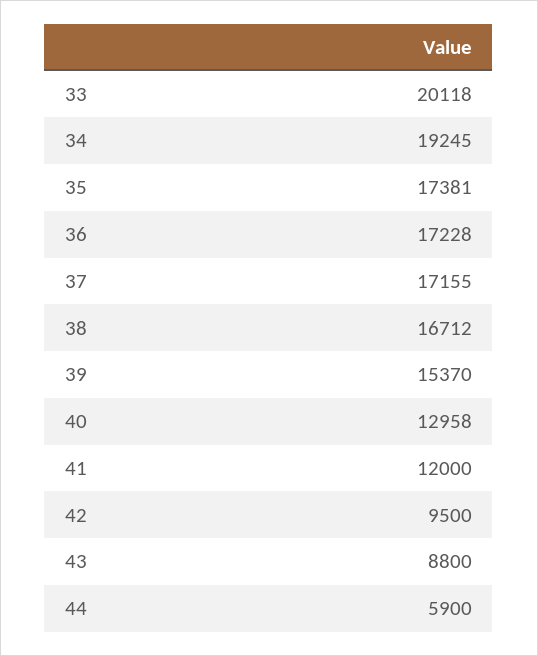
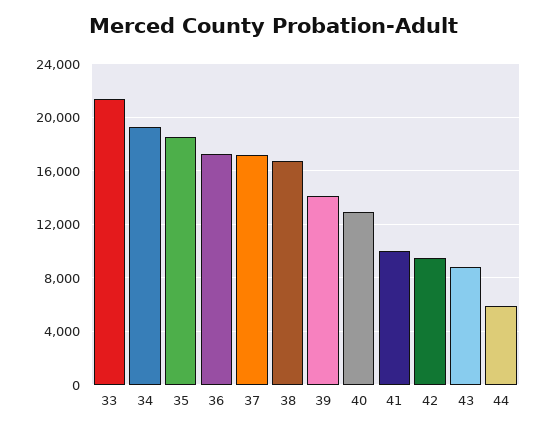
33: 20118 -> 21500
35: 17381 -> 18500
39: 15370 -> 14000
41: 12000 -> 10000

